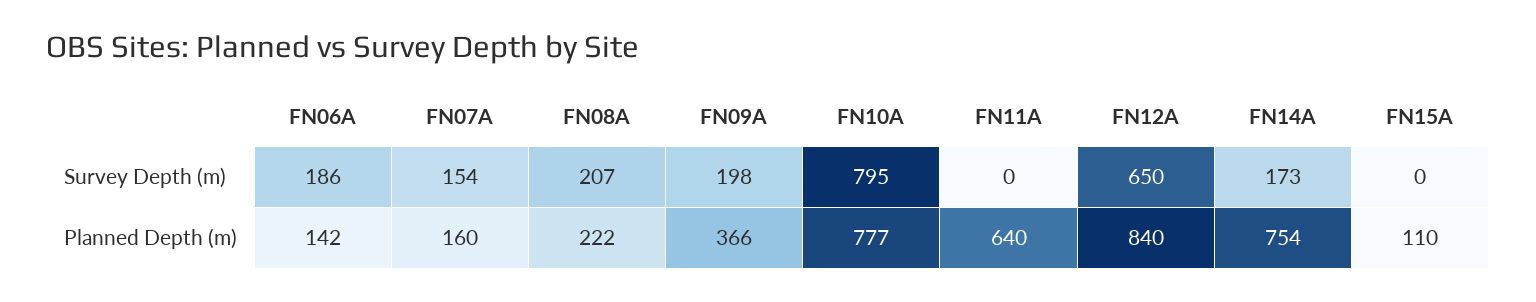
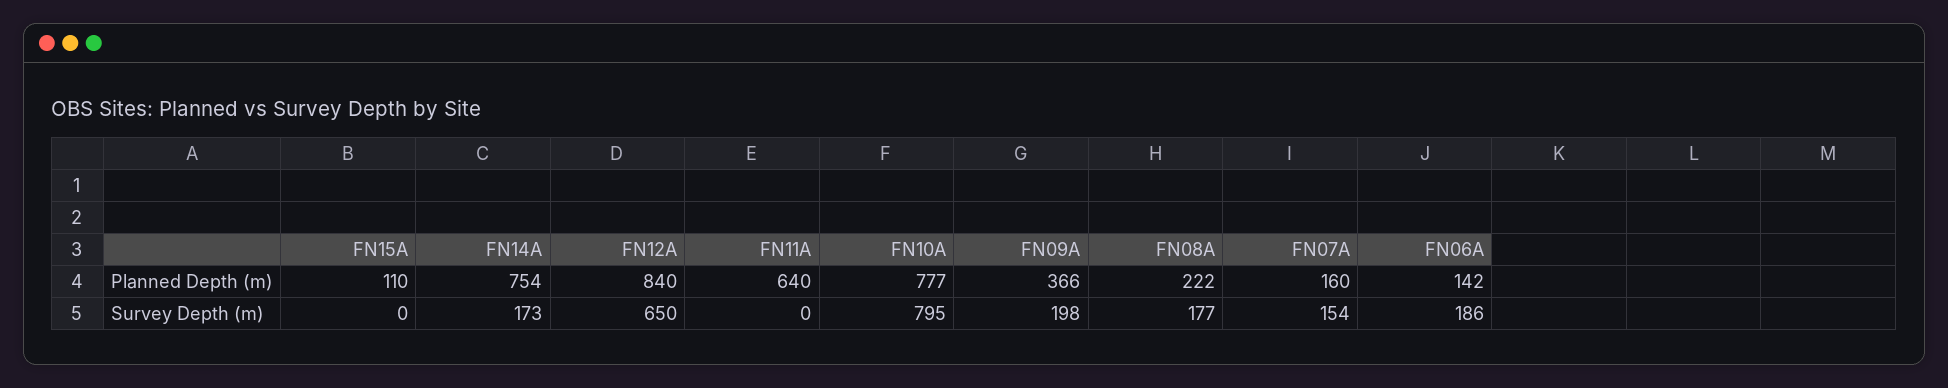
FN08A, Survey Depth (m): 207 -> 177

